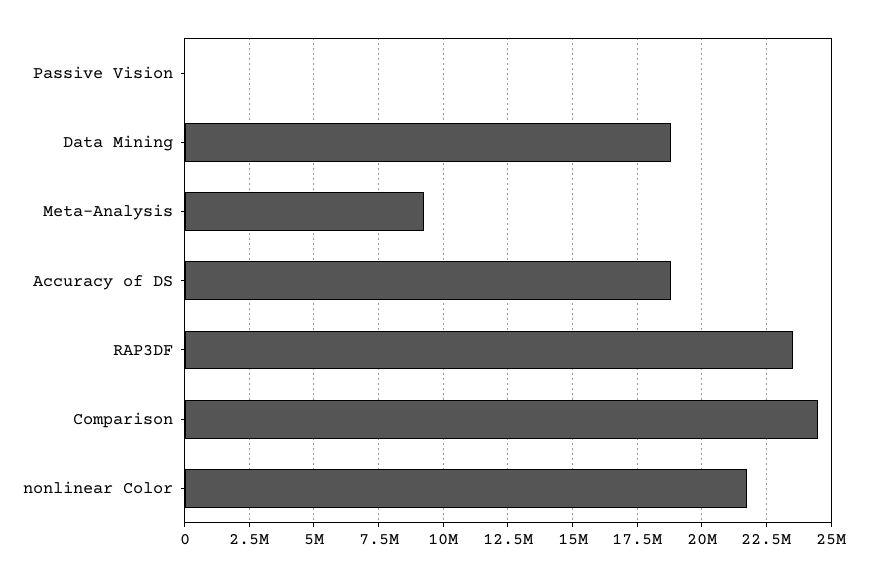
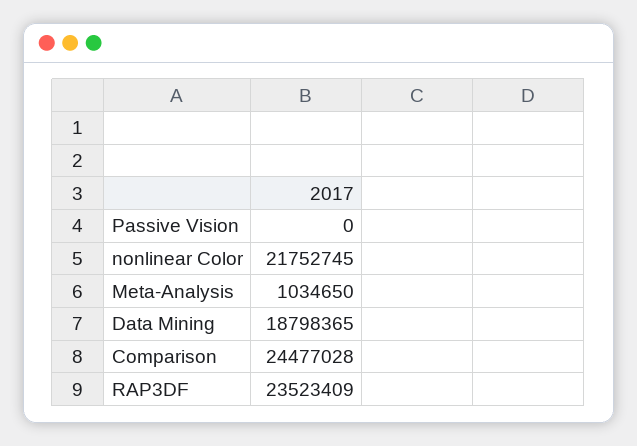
Meta-Analysis: 9250000 -> 1034650
Accuracy of DS: 18750000 -> none

